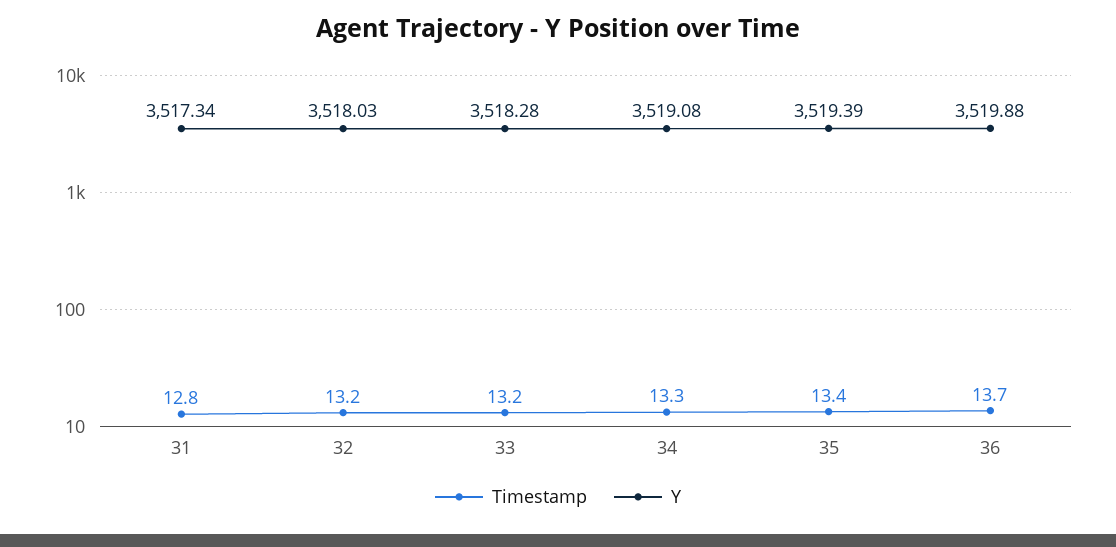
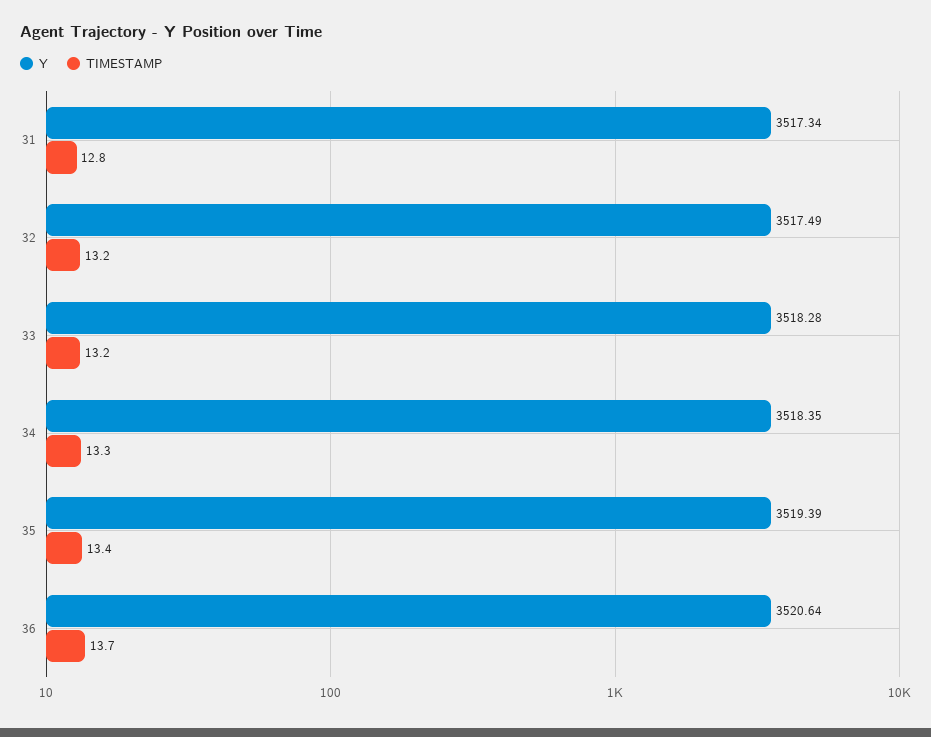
Y, 32: 3518.03 -> 3517.49
Y, 34: 3519.08 -> 3518.35
Y, 36: 3519.88 -> 3520.64

